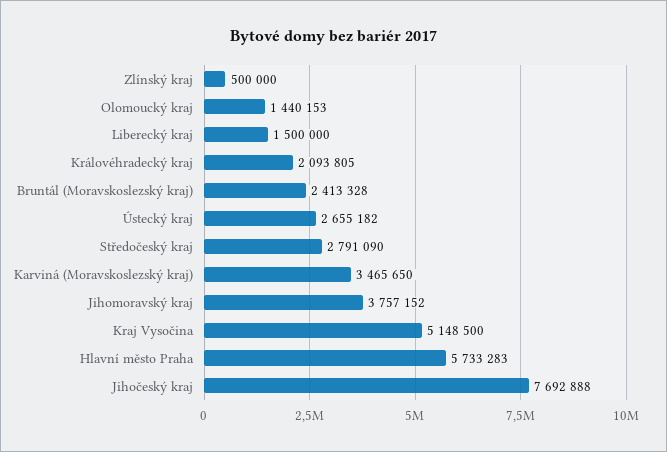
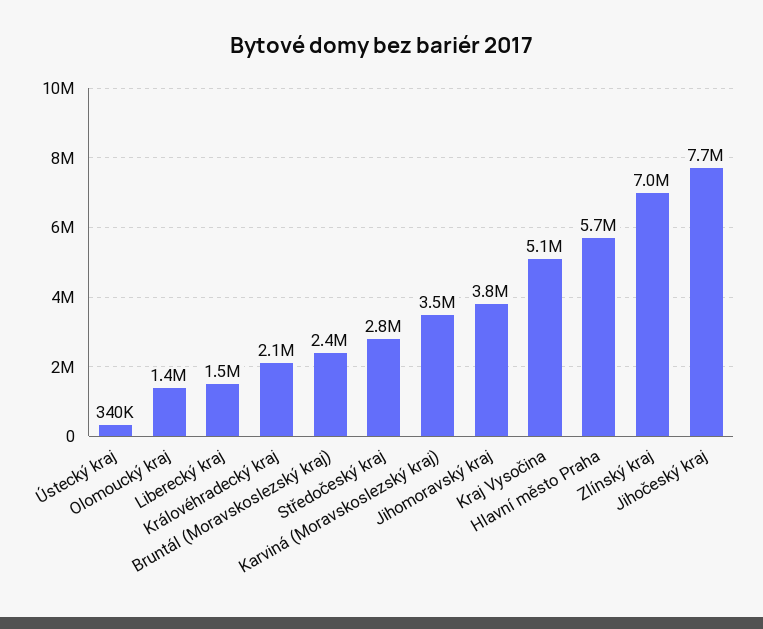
Zlínský kraj: 500000 -> 7000000
Ústecký kraj: 2655182 -> 340000

